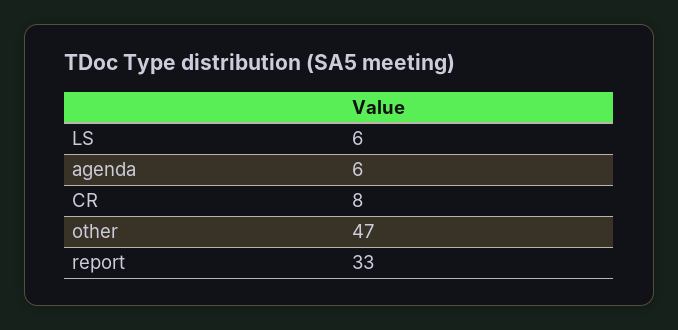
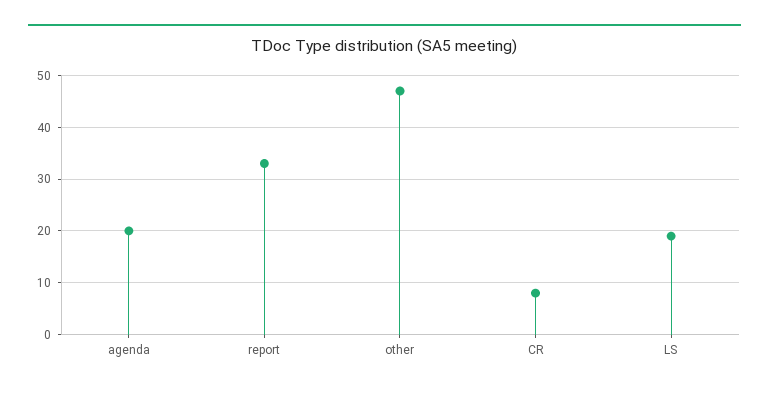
LS: 6 -> 20
agenda: 6 -> 20

